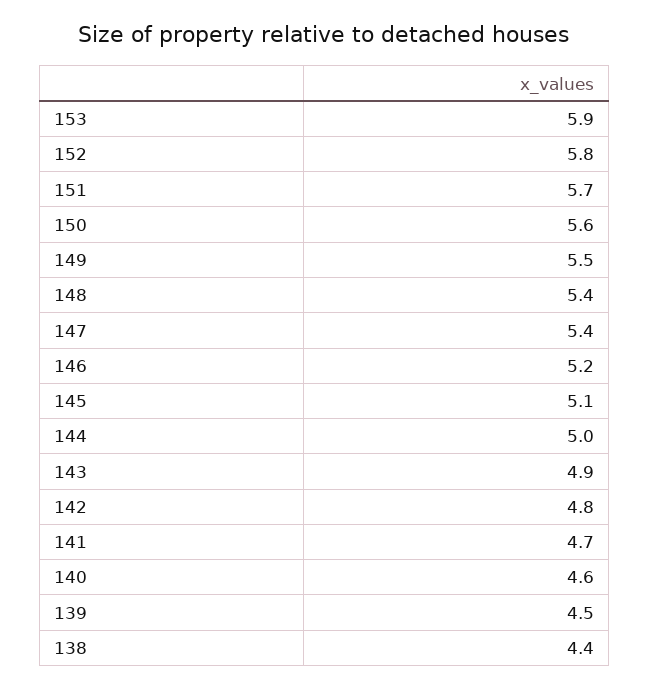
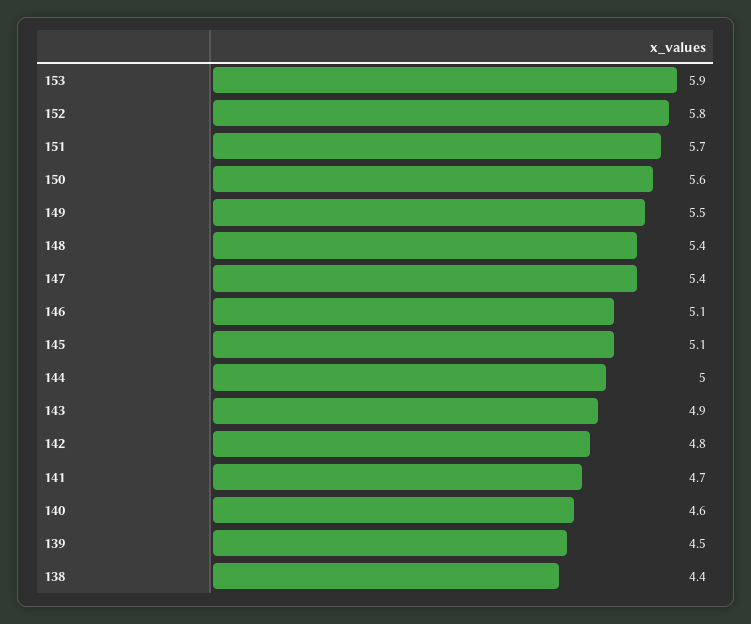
146: 5.2 -> 5.1

